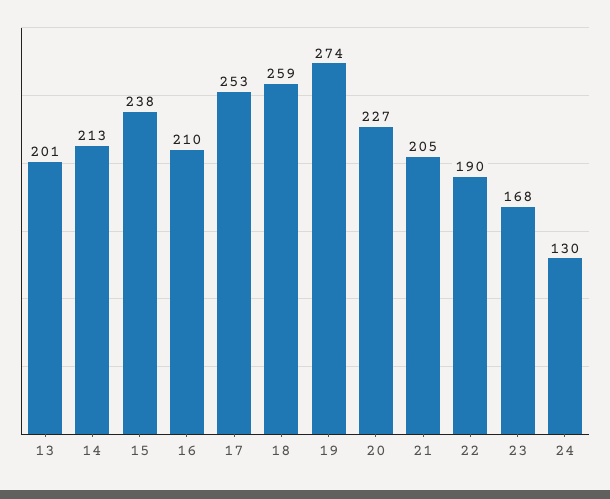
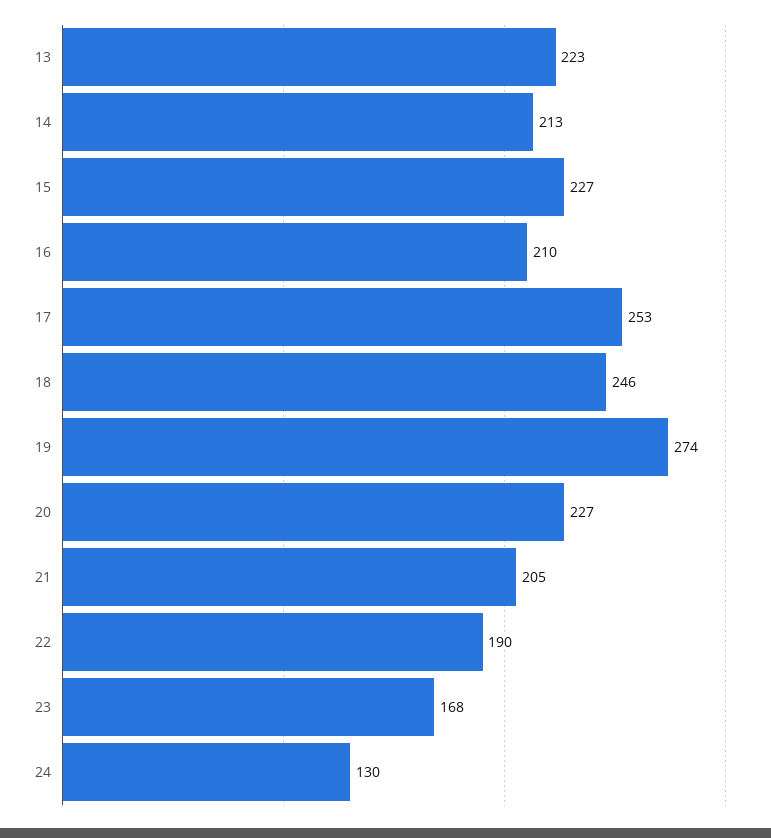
13: 201 -> 223
15: 238 -> 227
18: 259 -> 246

